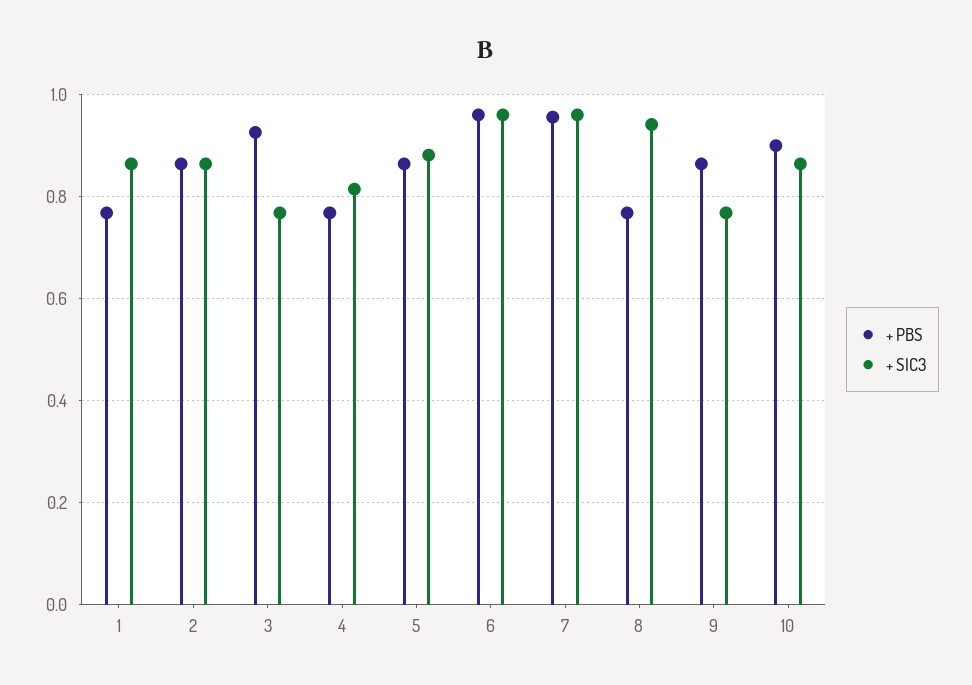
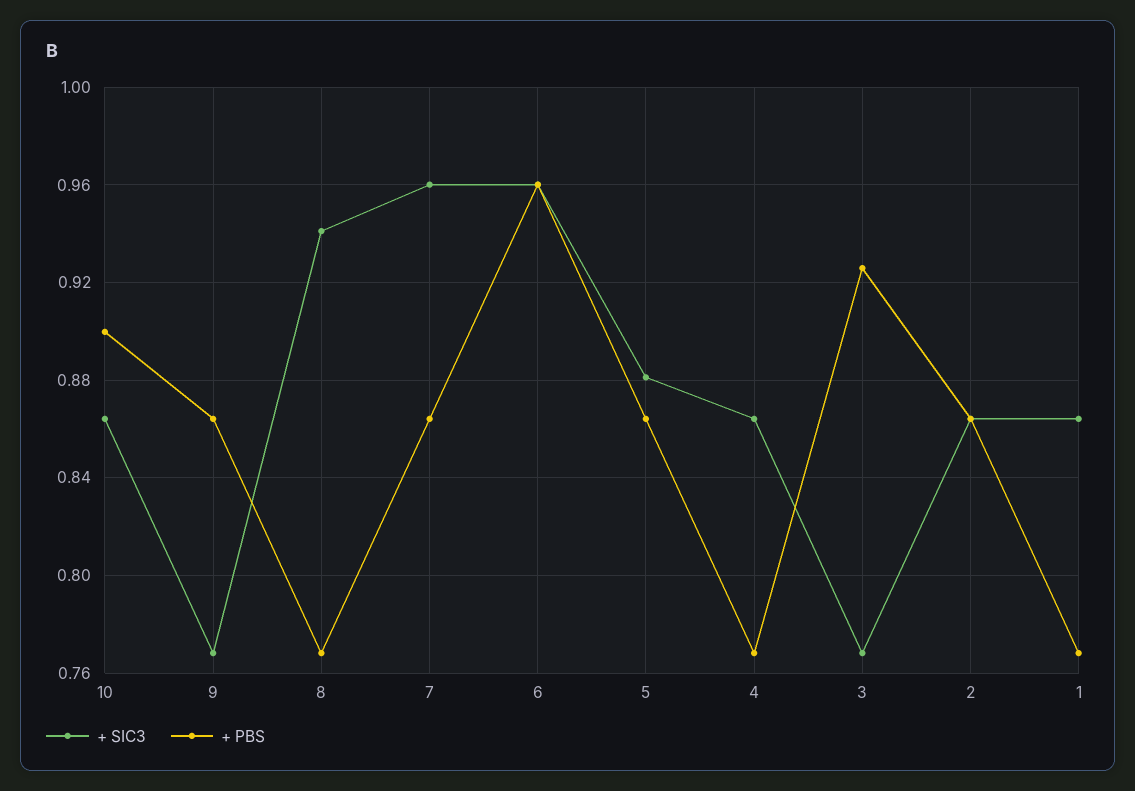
+ SIC3, 4: 0.82 -> 0.865
+ PBS, 7: 0.96 -> 0.865

